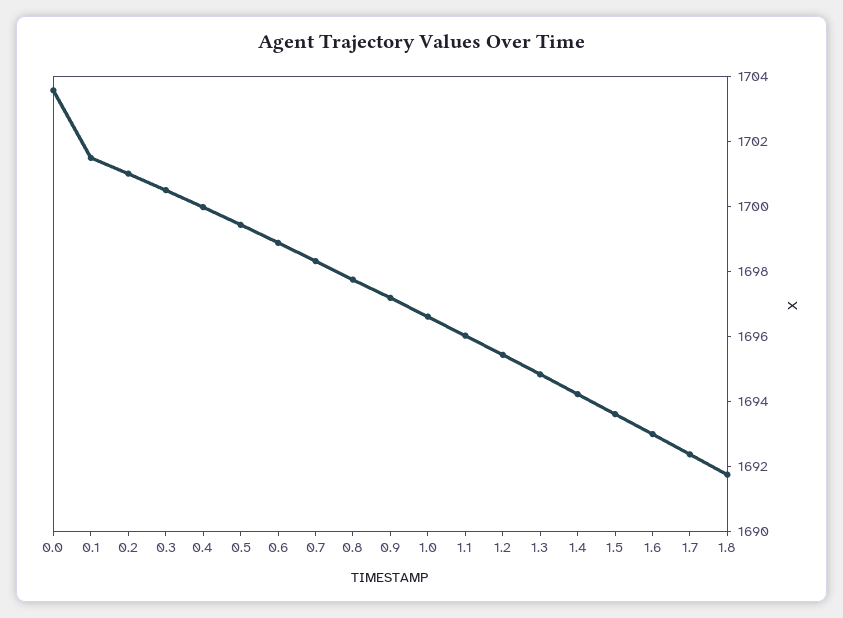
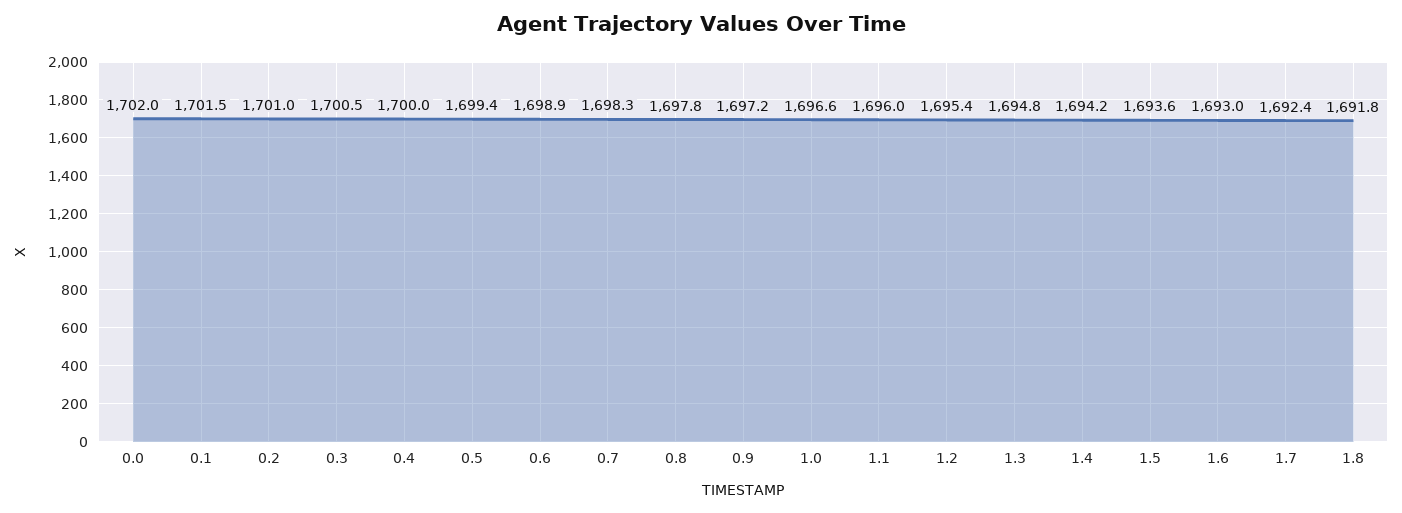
0.0: 1703.5 -> 1702

